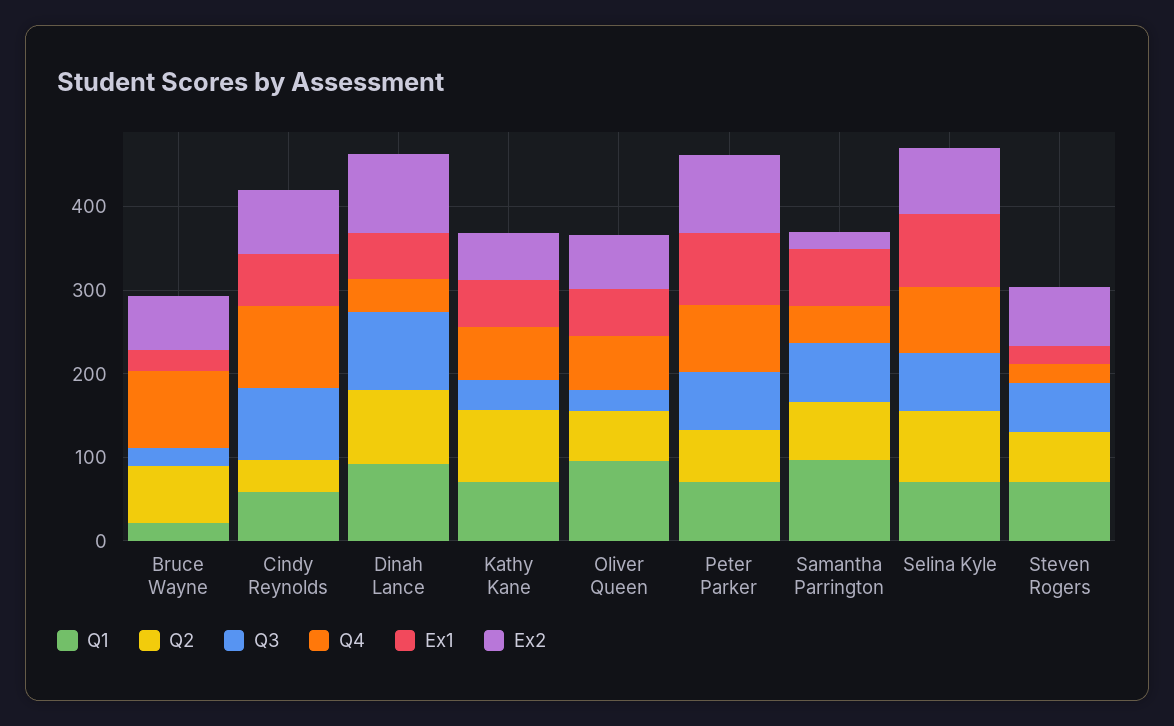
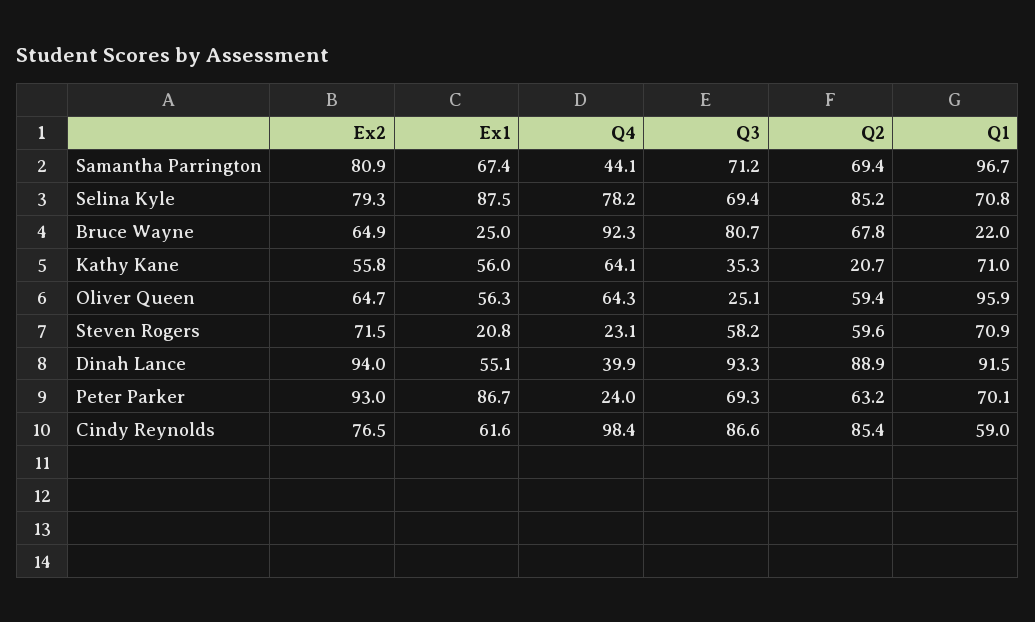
Q3, Bruce Wayne: 20 -> 80.7
Q2, Cindy Reynolds: 40 -> 85.4
Q2, Kathy Kane: 80 -> 20.7
Q4, Peter Parker: 80 -> 24
Ex2, Samantha Parrington: 20 -> 80.9

